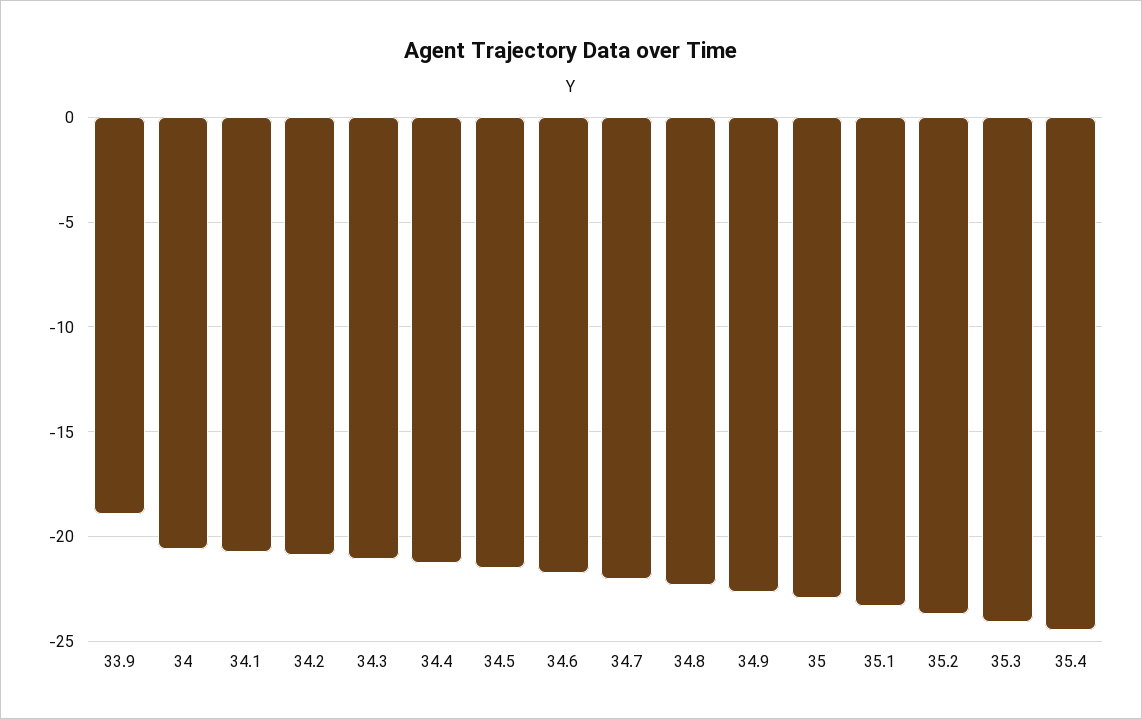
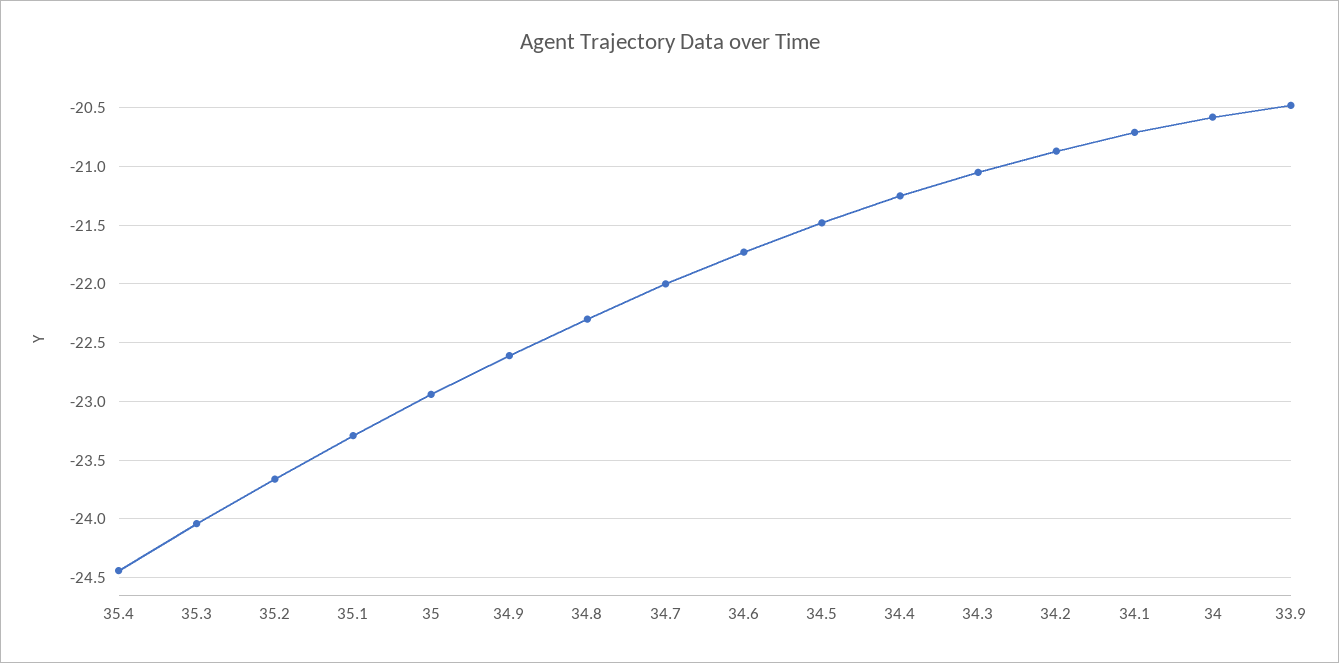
33.9: -19 -> -20.5

